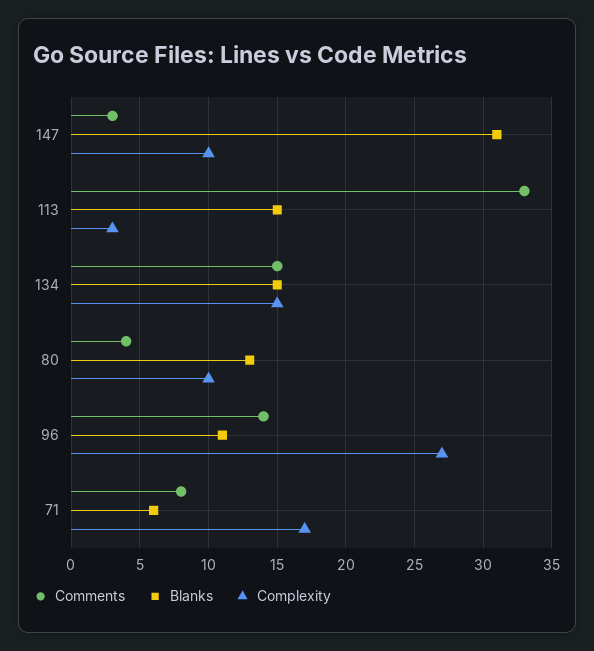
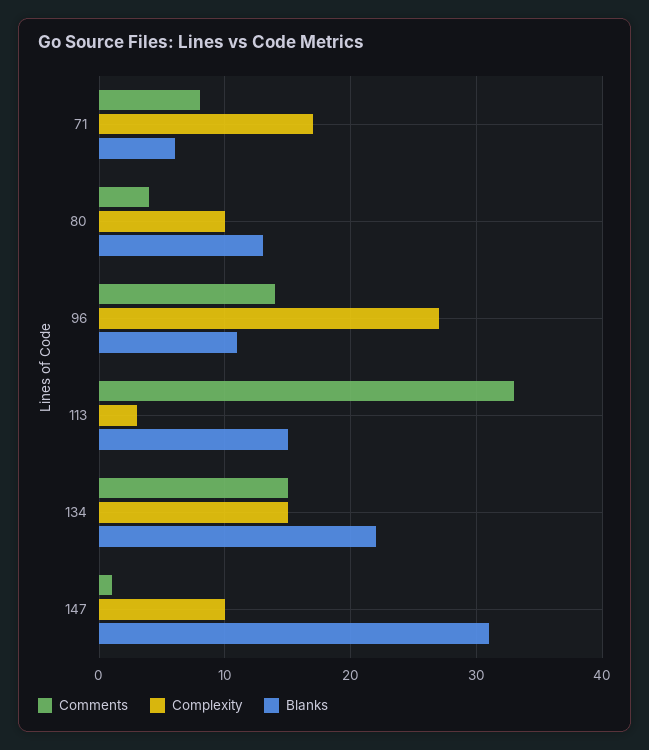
Comments, 147: 3 -> 1
Blanks, 134: 15 -> 22

